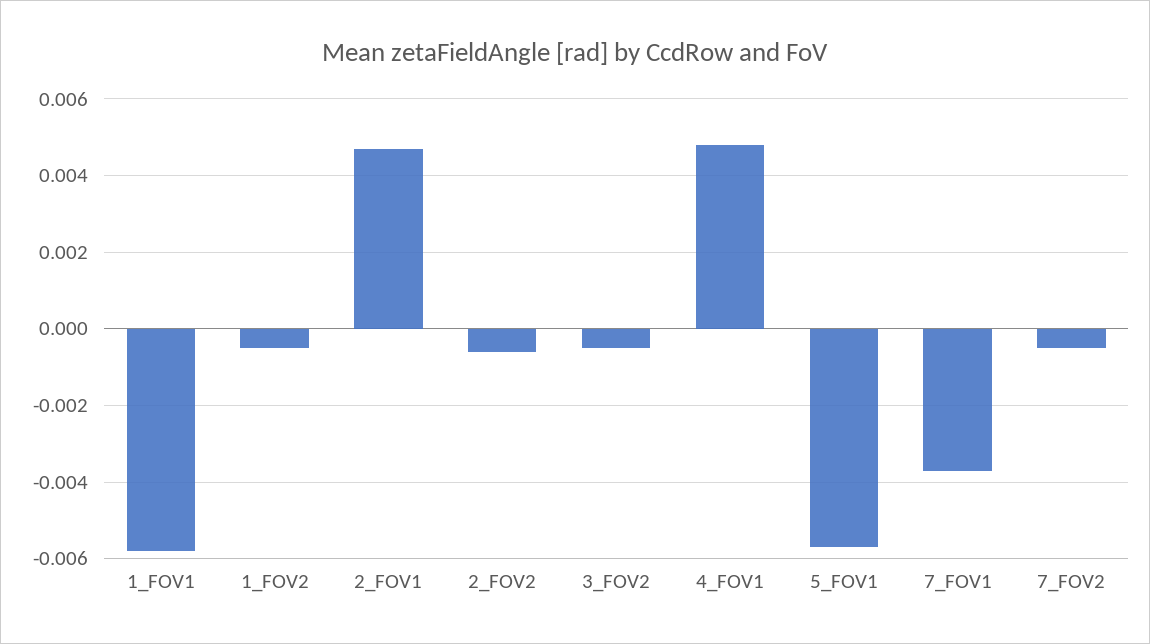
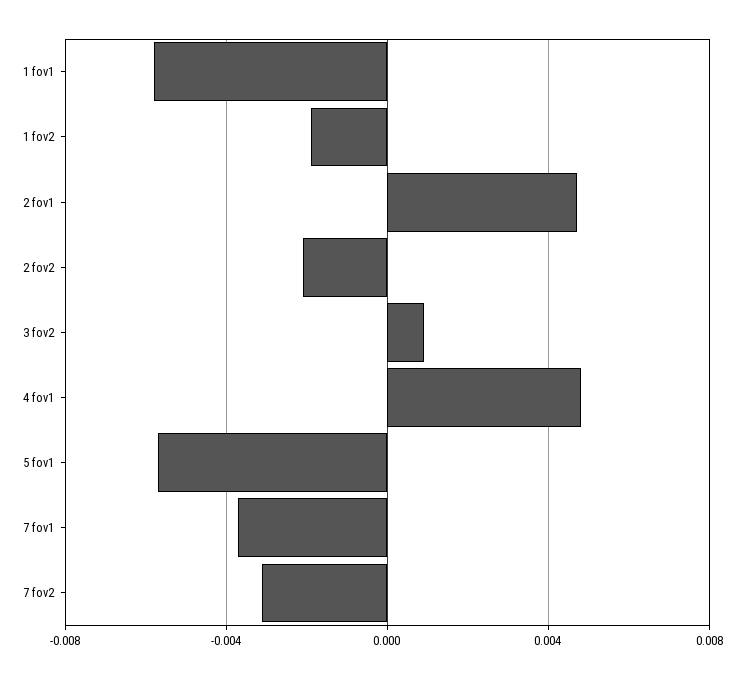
1_FOV2: -0.0005 -> -0.002
2_FOV2: -0.0005 -> -0.002
3_FOV2: -0.0005 -> 0.001
7_FOV2: -0.0005 -> -0.003

